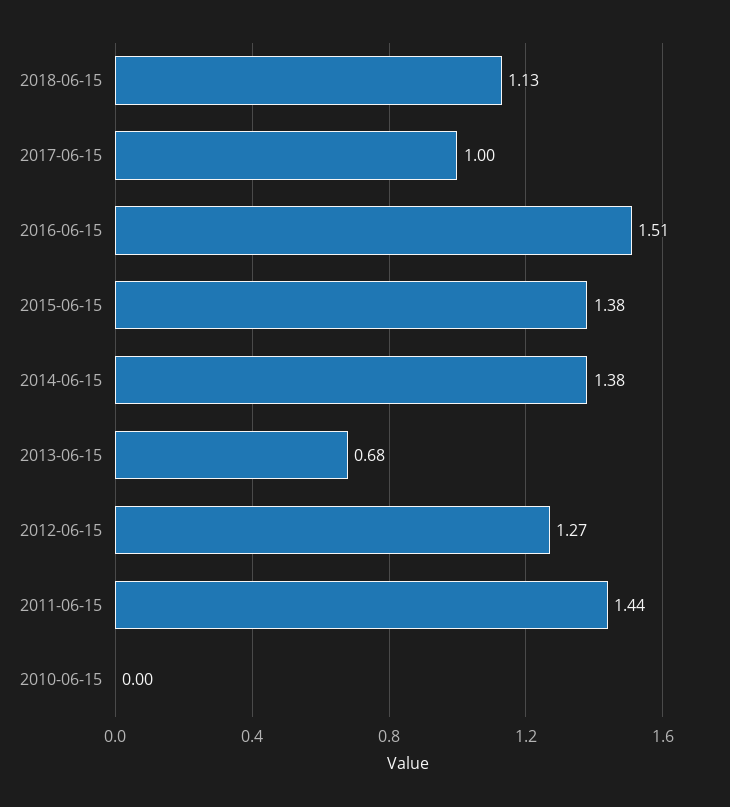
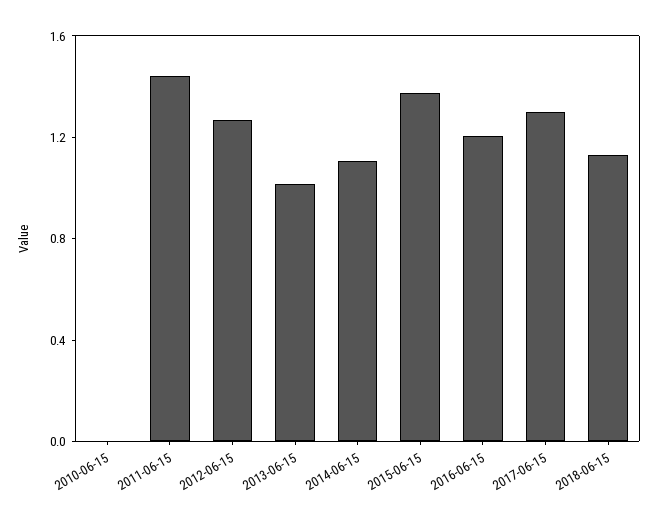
2017-06-15: 1 -> 1.3
2016-06-15: 1.51 -> 1.2
2014-06-15: 1.38 -> 1.1
2013-06-15: 0.68 -> 1

